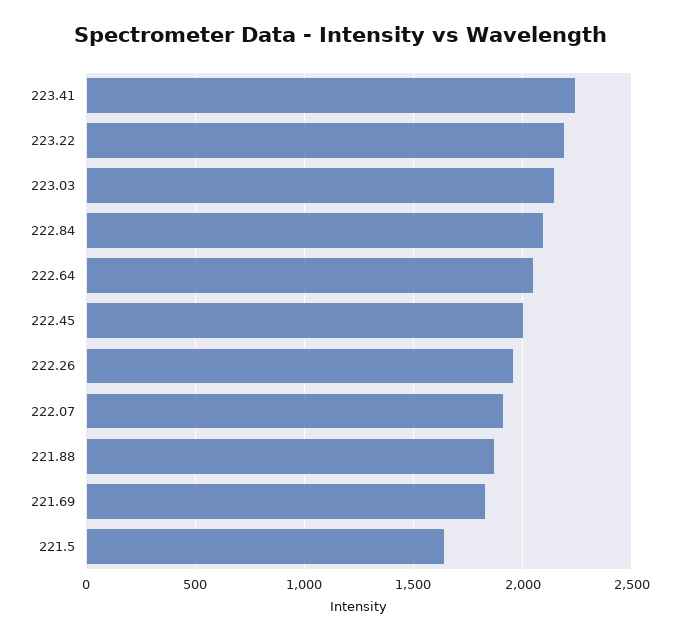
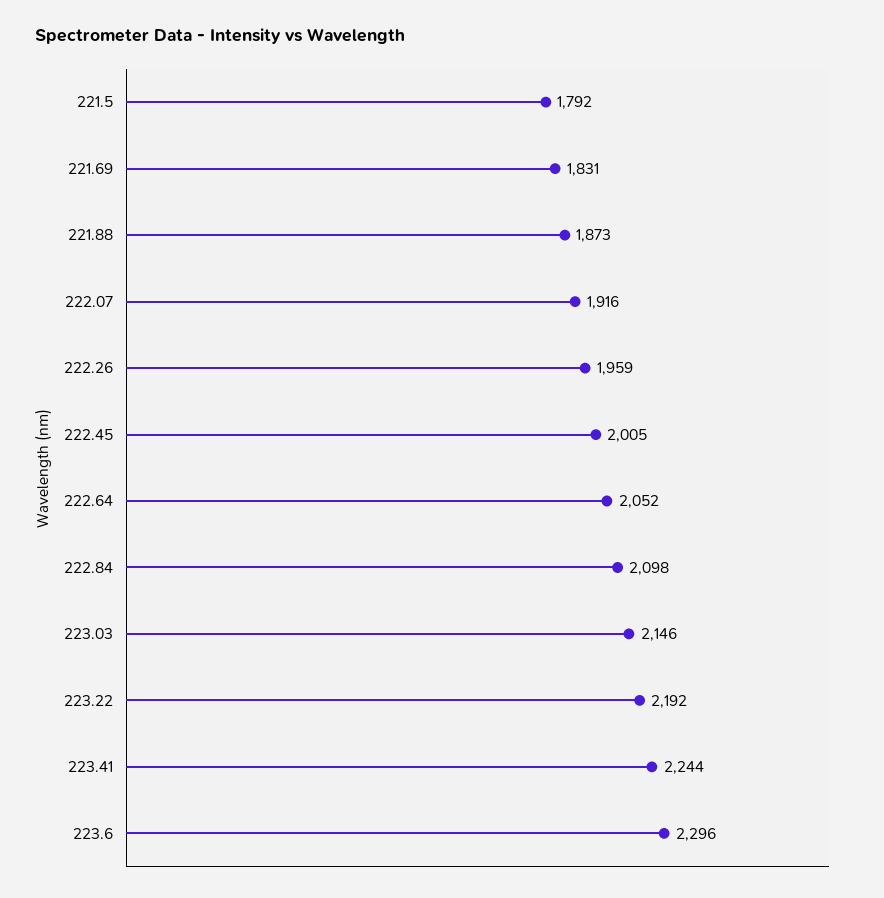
221.5: 1650 -> 1792
223.6: none -> 2296

